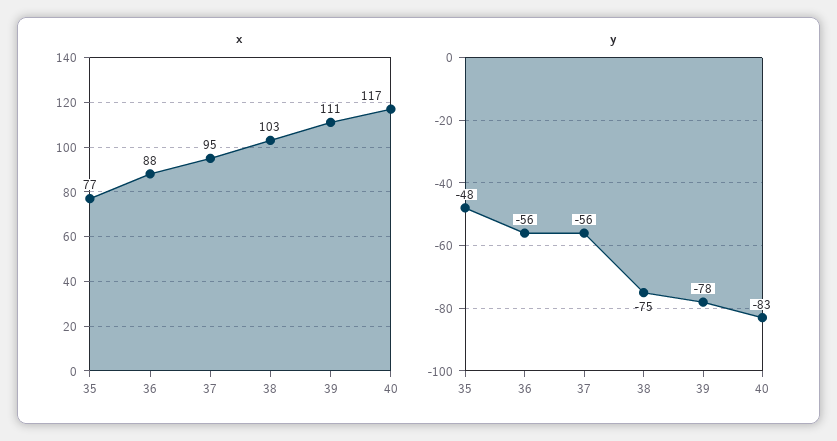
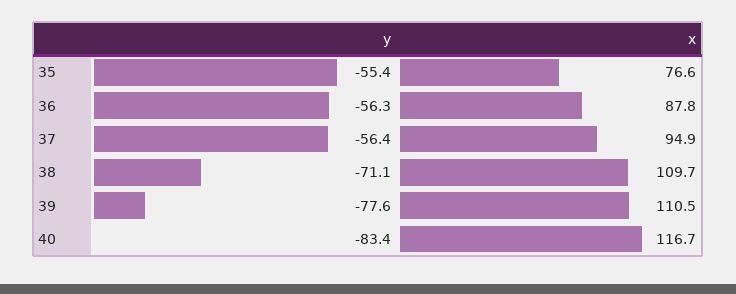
x, 38: 103 -> 109.7
y, 35: -48 -> -55.4
y, 38: -75 -> -71.1

